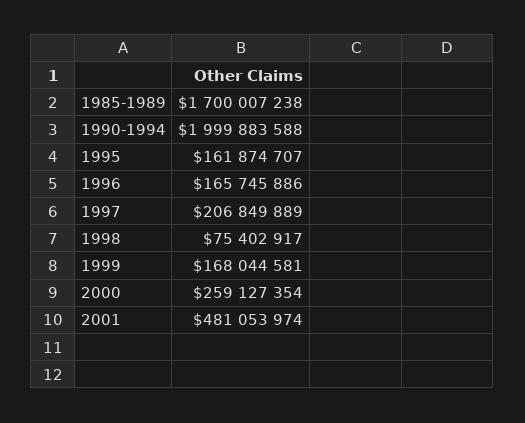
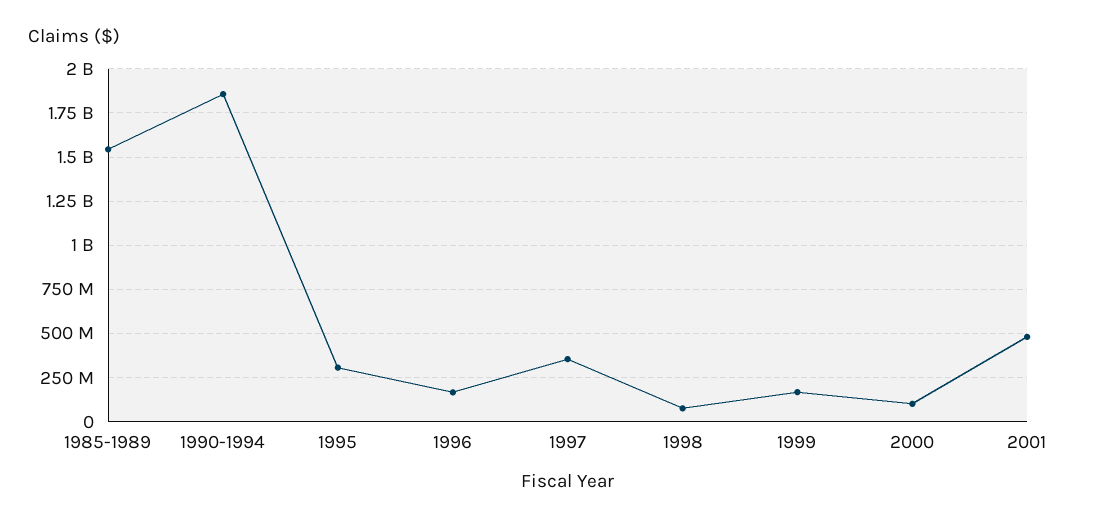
1985-1989: 1700007238 -> 1550000000
1990-1994: 1999883588 -> 1850000000
1995: 161874707 -> 300000000
1997: 206849889 -> 350000000
2000: 259127354 -> 100000000

